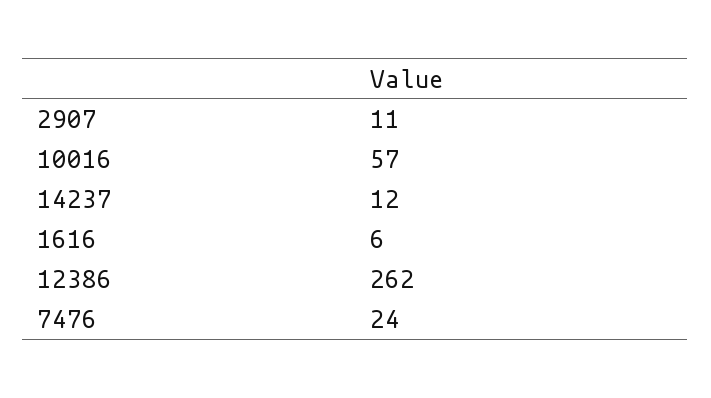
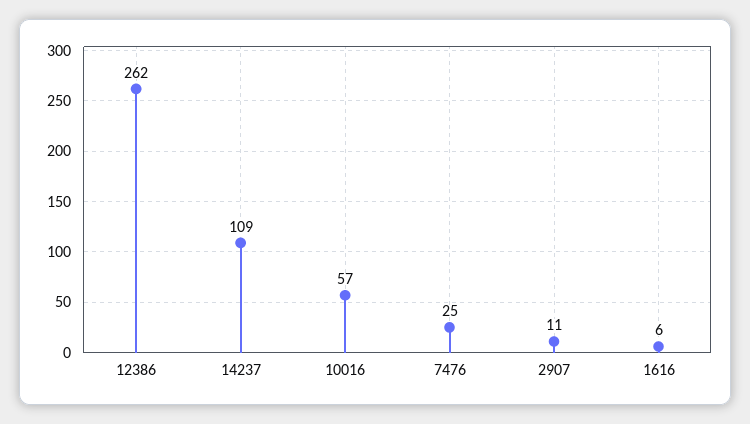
14237: 12 -> 109
7476: 24 -> 25

